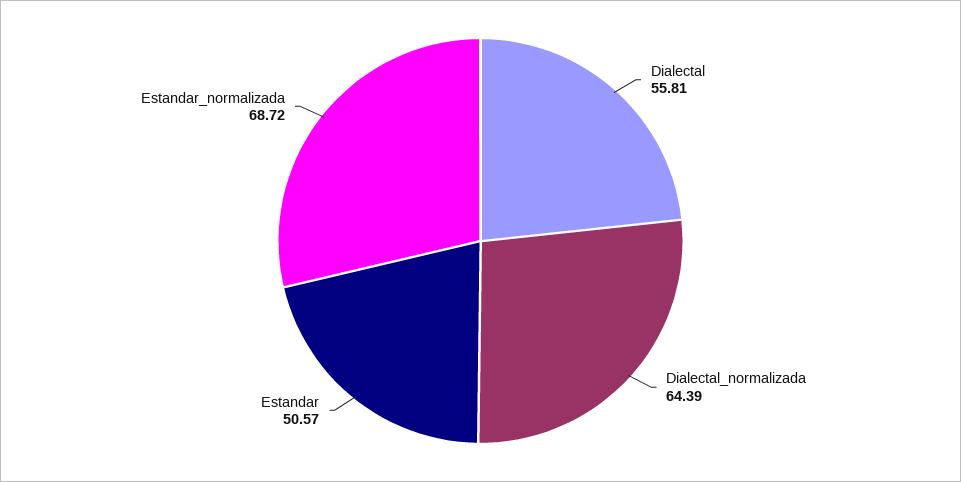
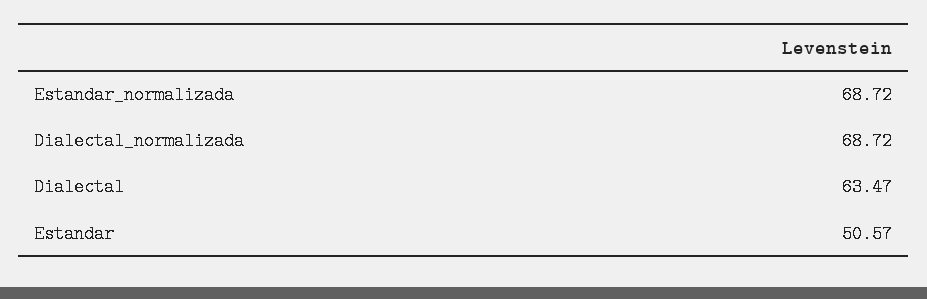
Dialectal: 55.81 -> 63.47
Dialectal_normalizada: 64.39 -> 68.72

